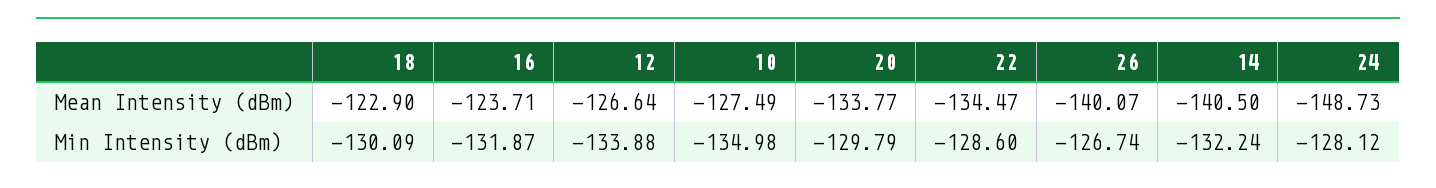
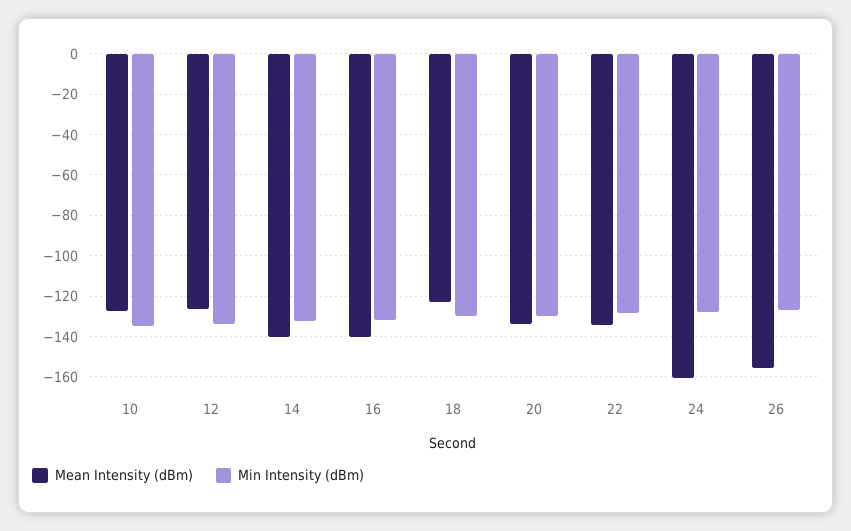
Mean Intensity (dBm), 16: -123.71 -> -140
Mean Intensity (dBm), 26: -140.07 -> -155
Mean Intensity (dBm), 24: -148.73 -> -160

